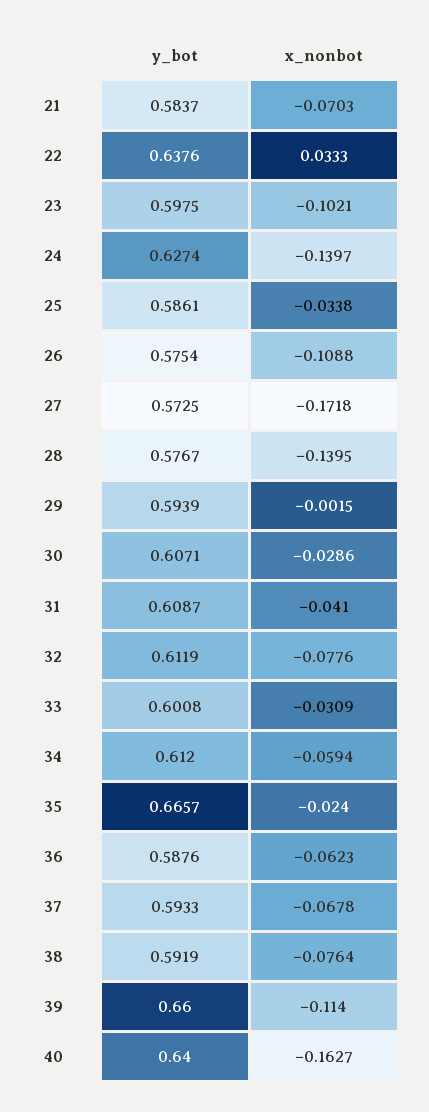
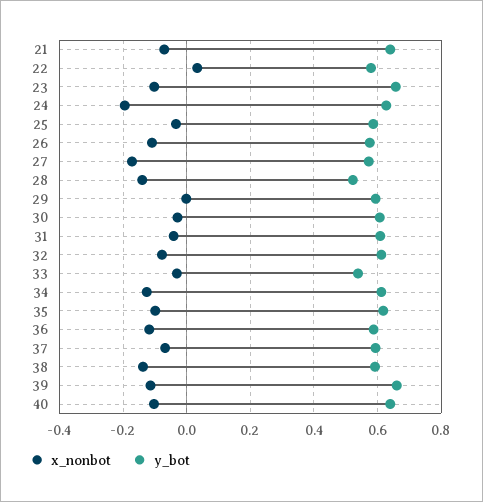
y_bot, 21: 0.5837 -> 0.64
y_bot, 22: 0.6376 -> 0.58
y_bot, 23: 0.5975 -> 0.66
x_nonbot, 24: -0.1397 -> -0.2
y_bot, 28: 0.5767 -> 0.52
y_bot, 33: 0.6008 -> 0.54
x_nonbot, 34: -0.0594 -> -0.12
y_bot, 35: 0.6657 -> 0.62
x_nonbot, 35: -0.024 -> -0.1
x_nonbot, 36: -0.0623 -> -0.12
x_nonbot, 38: -0.0764 -> -0.14
x_nonbot, 40: -0.1627 -> -0.1

